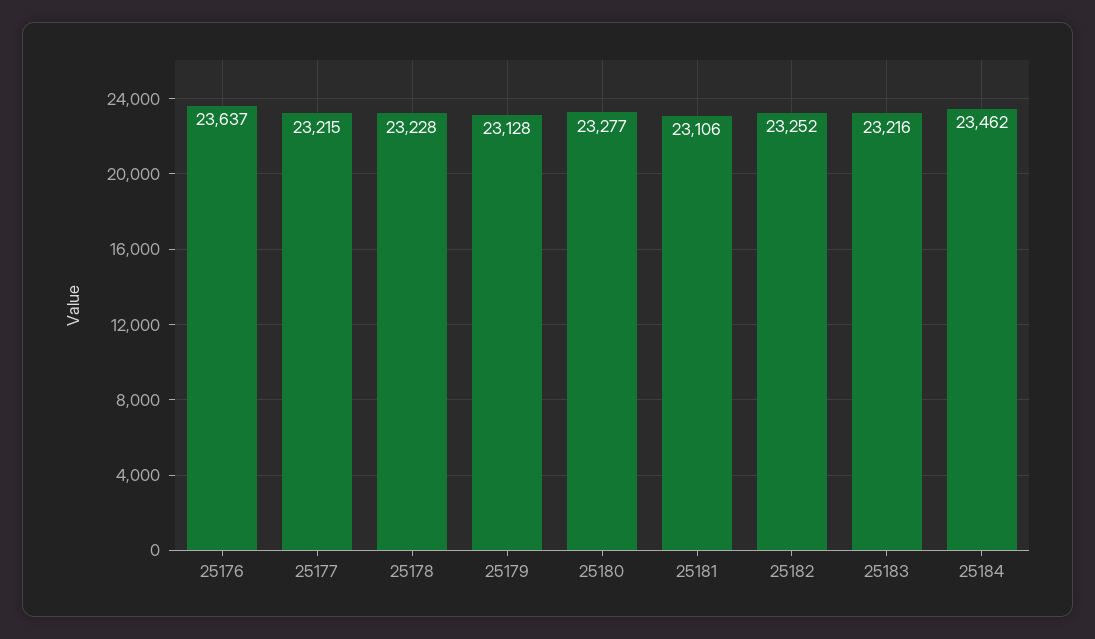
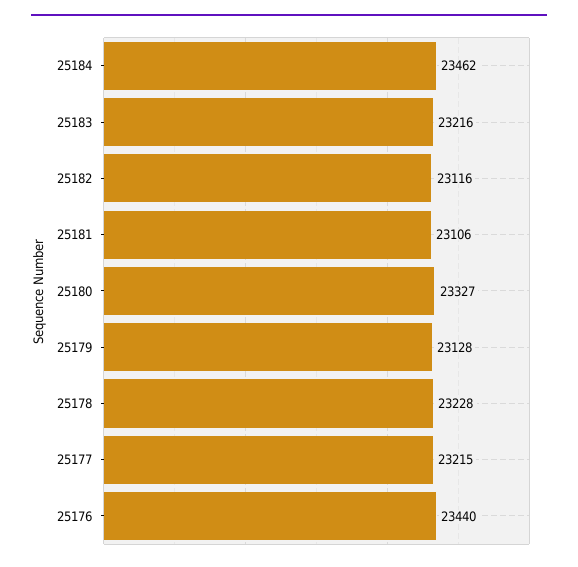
25176: 23637 -> 23440
25180: 23277 -> 23327
25182: 23252 -> 23116

